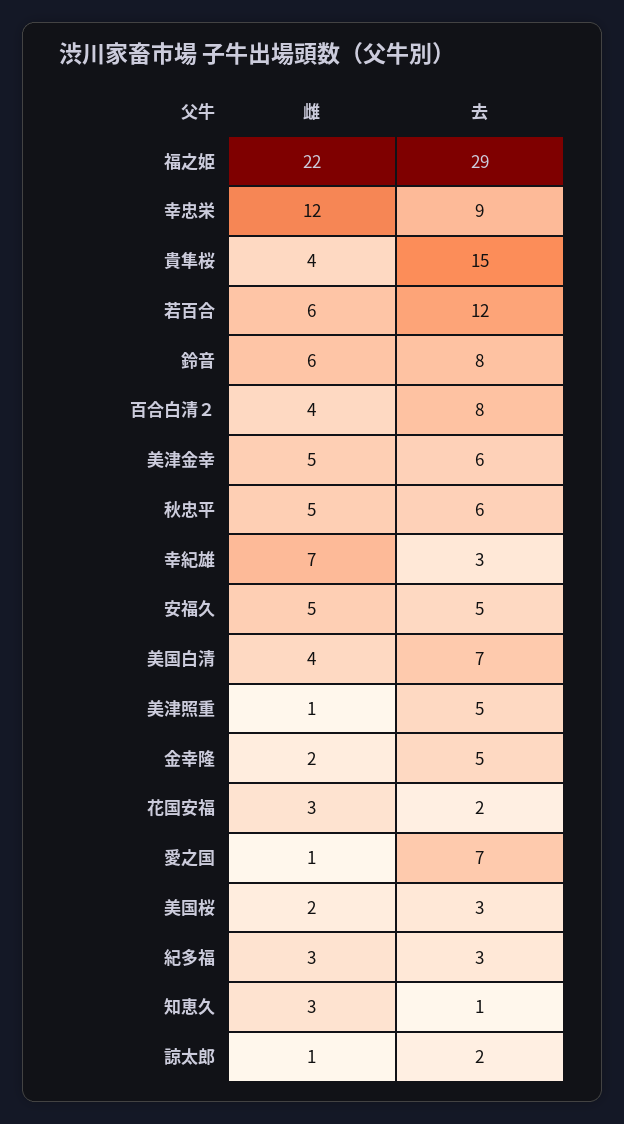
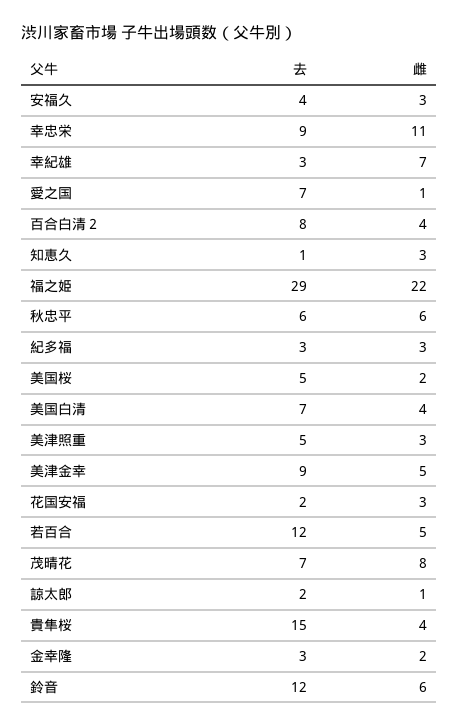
雌, 幸忠栄: 12 -> 11
雌, 若百合: 6 -> 5
去, 鈴音: 8 -> 12
去, 美津金幸: 6 -> 9
雌, 秋忠平: 5 -> 6
雌, 安福久: 5 -> 3
去, 安福久: 5 -> 4
雌, 美津照重: 1 -> 3
去, 金幸隆: 5 -> 3
去, 美国桜: 3 -> 5
去, 茂晴花: none -> 7
雌, 茂晴花: none -> 8

